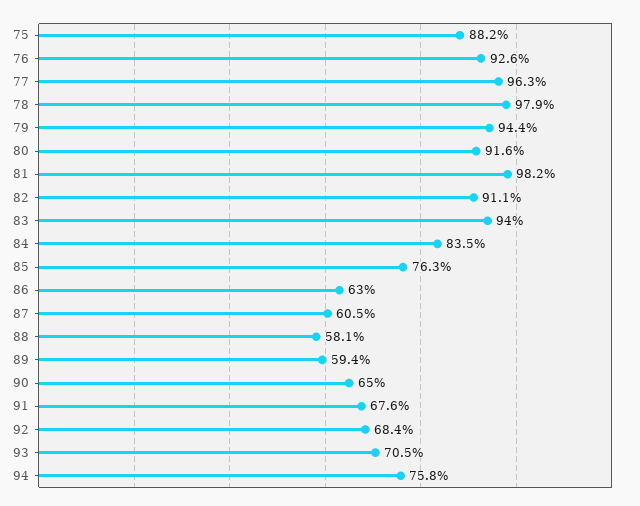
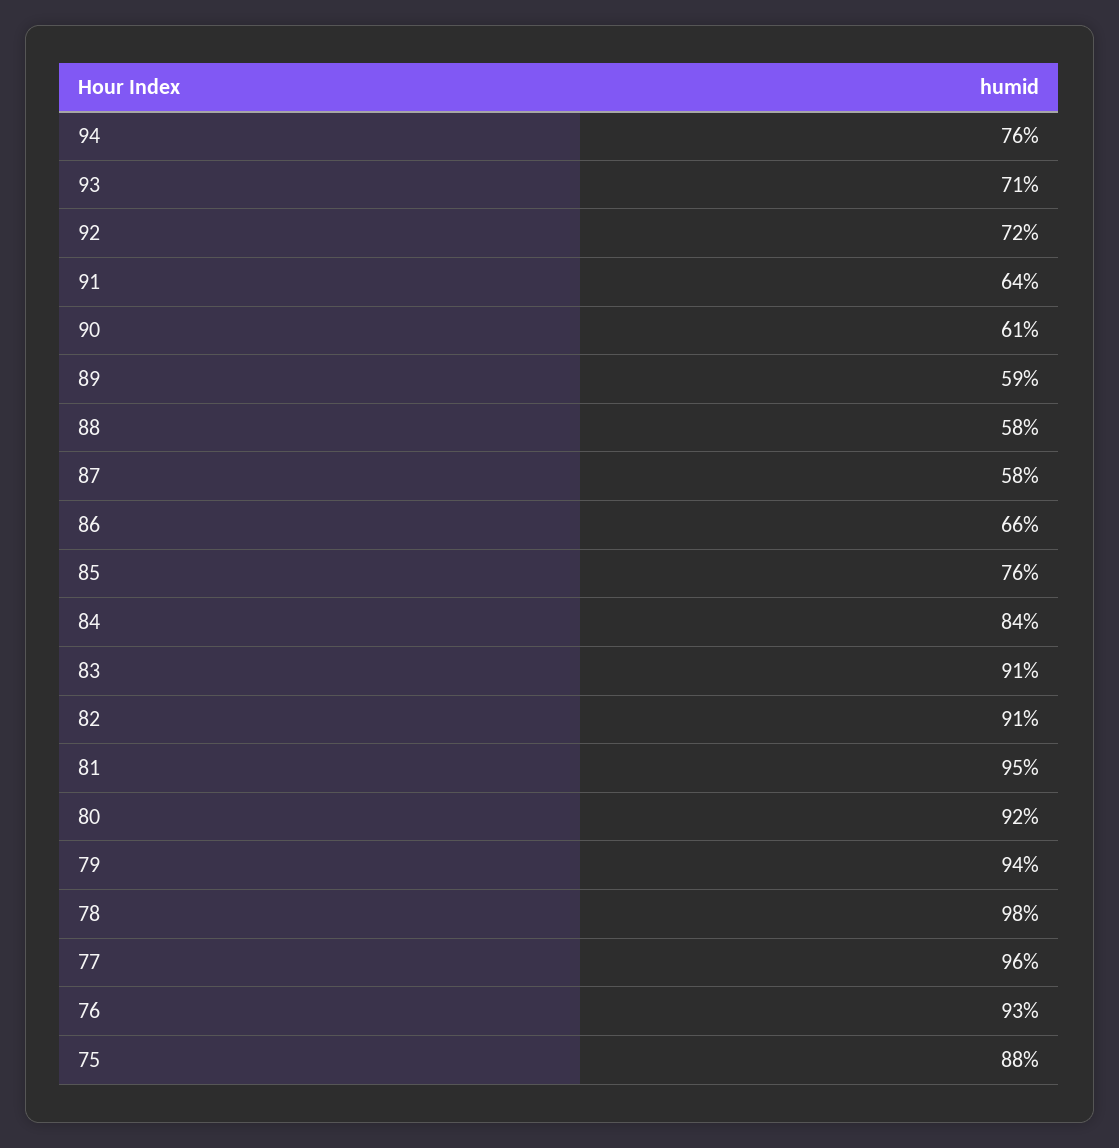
81: 98.2 -> 95
83: 94 -> 91
86: 63 -> 66
87: 60.5 -> 58
90: 65 -> 61
91: 67.6 -> 64
92: 68.4 -> 72

